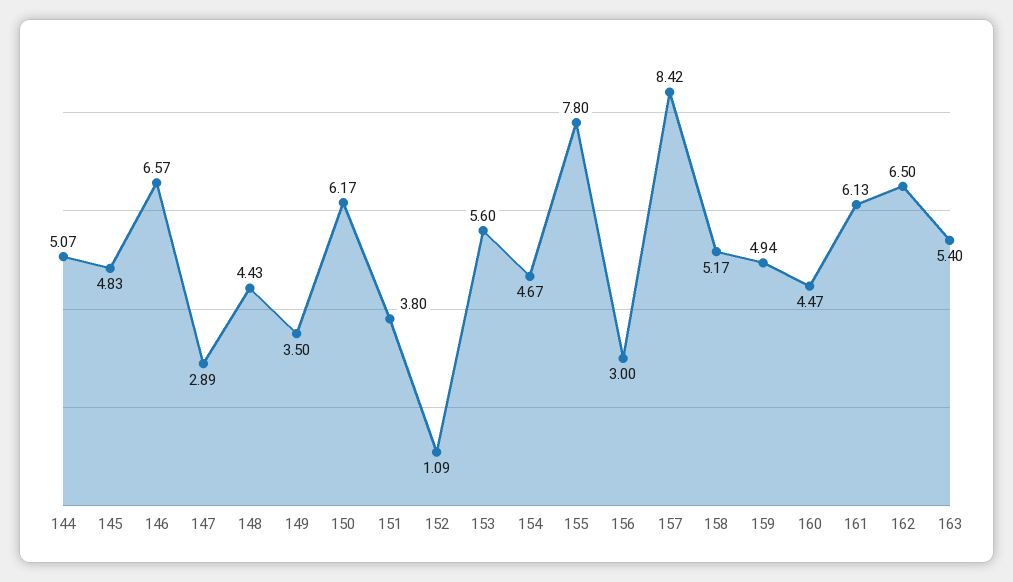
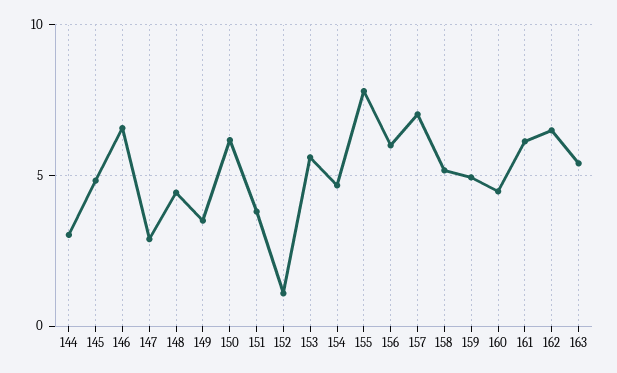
144: 5.07 -> 3
156: 3 -> 6
157: 8.42 -> 7

